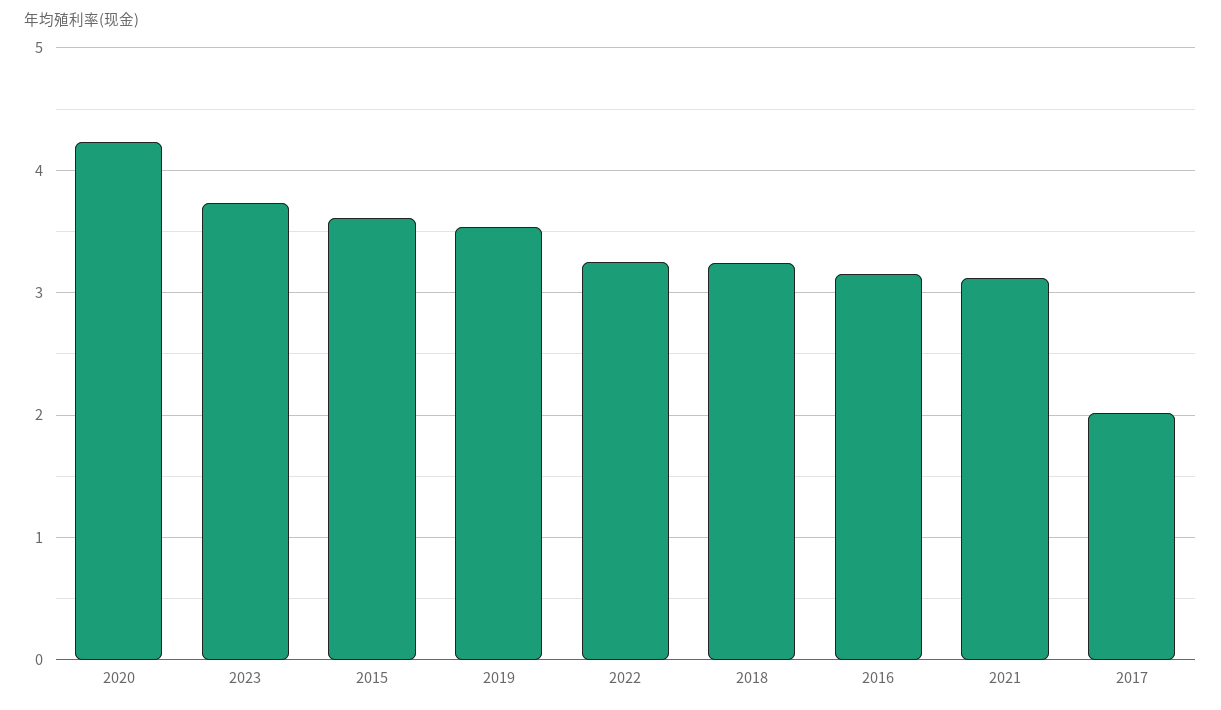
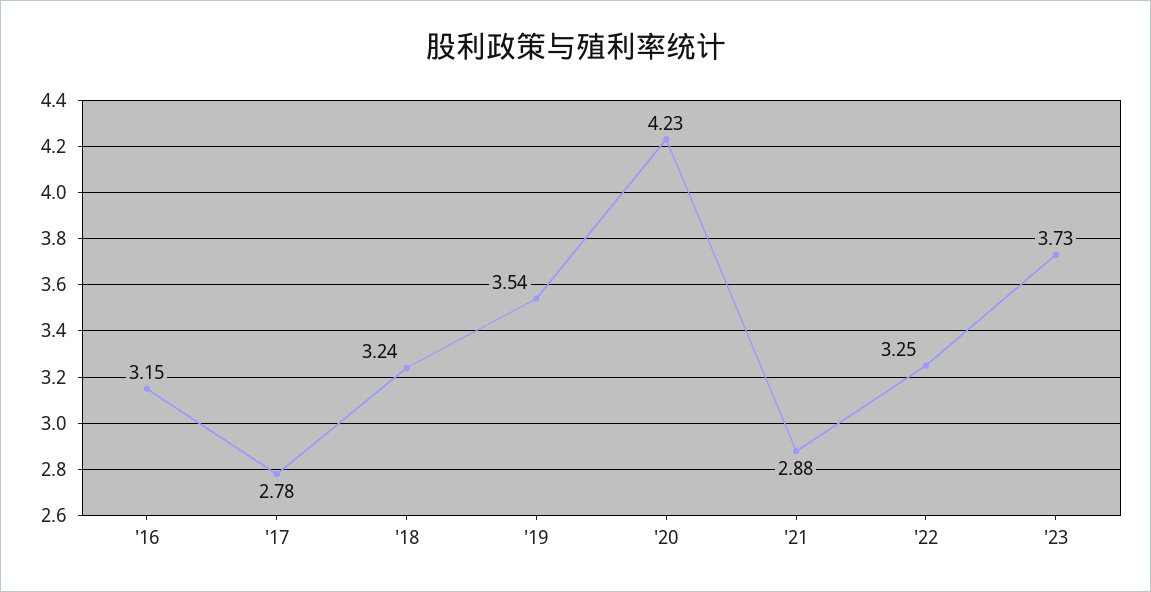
2015: 3.6 -> none
2021: 3.1 -> 2.88
2017: 2 -> 2.78

